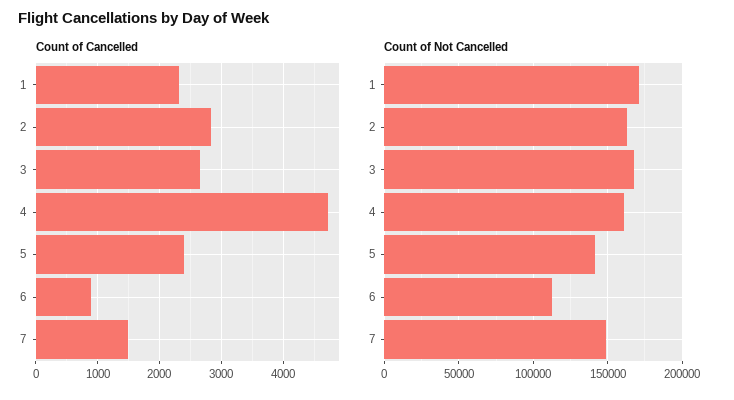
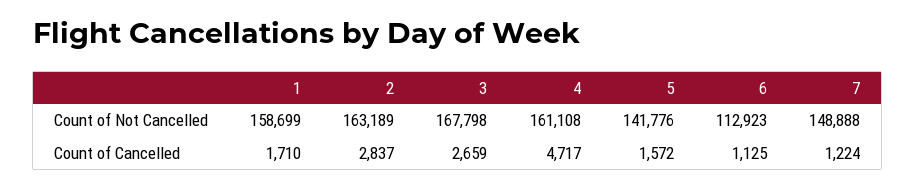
Count of Cancelled, 1: 2300 -> 1710
Count of Cancelled, 5: 2400 -> 1572
Count of Cancelled, 6: 900 -> 1125
Count of Cancelled, 7: 1500 -> 1224
Count of Not Cancelled, 1: 170000 -> 158699

